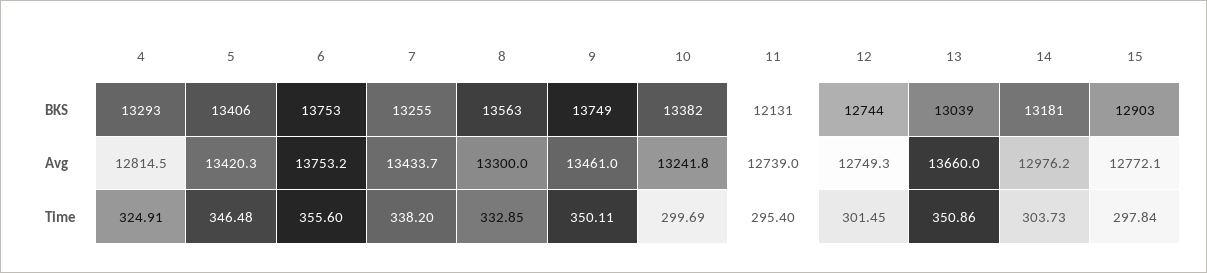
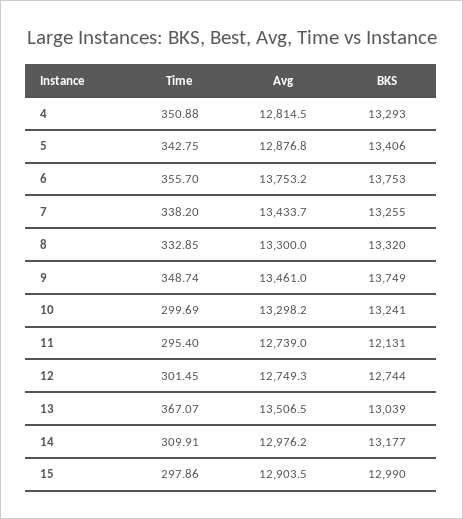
8, BKS: 13563 -> 13320
10, BKS: 13382 -> 13241
14, BKS: 13181 -> 13177
15, BKS: 12903 -> 12990
5, Avg: 13420.3 -> 12876.8
10, Avg: 13241.8 -> 13298.2
13, Avg: 13660 -> 13506.5
15, Avg: 12772.1 -> 12903.5
4, Time: 324.91 -> 350.88
5, Time: 346.48 -> 342.75
6, Time: 355.6 -> 355.7
9, Time: 350.11 -> 348.74
13, Time: 350.86 -> 367.07
14, Time: 303.73 -> 309.91
15, Time: 297.84 -> 297.86

